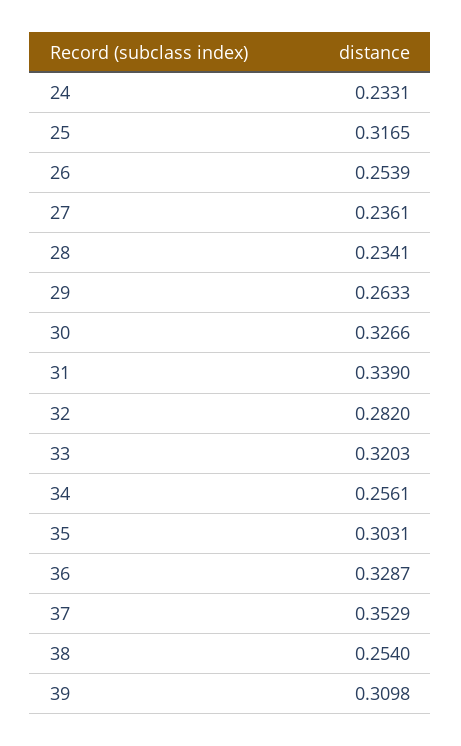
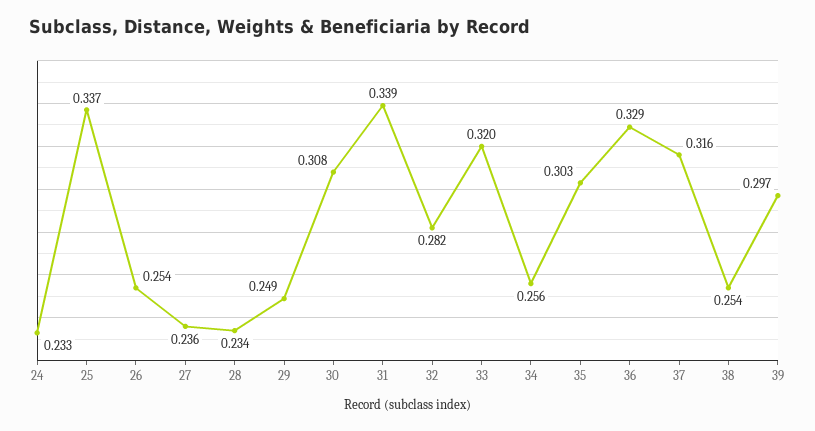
25: 0.3165 -> 0.337
29: 0.2633 -> 0.249
30: 0.3266 -> 0.308
37: 0.3529 -> 0.316
39: 0.3098 -> 0.297

